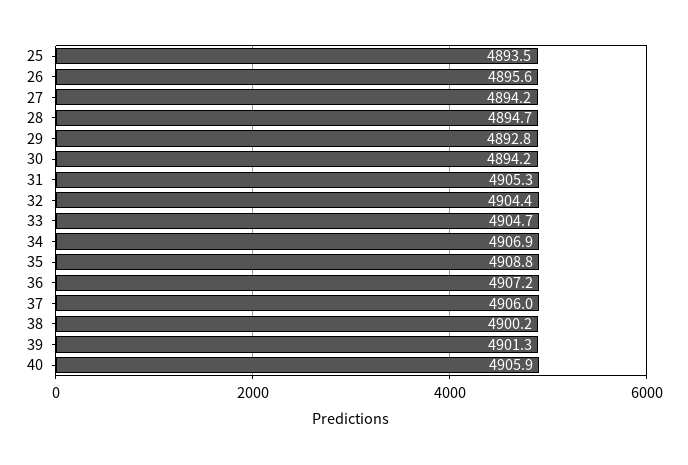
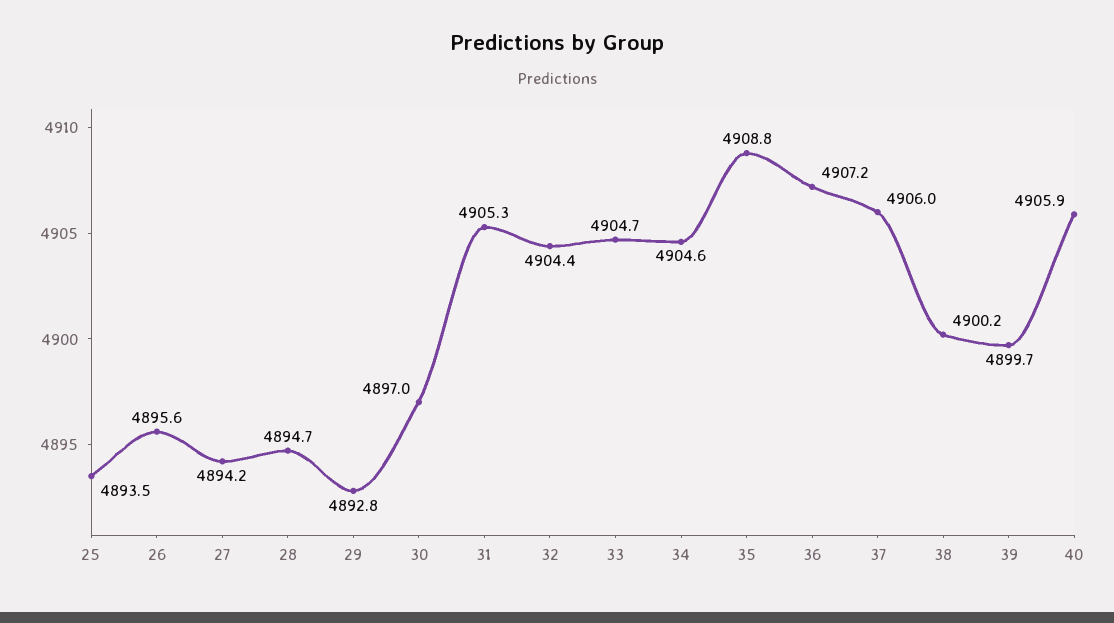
30: 4894.2 -> 4897
34: 4906.9 -> 4904.6
39: 4901.3 -> 4899.7

